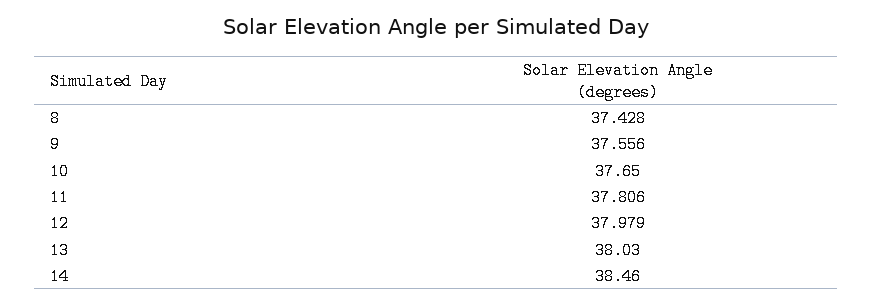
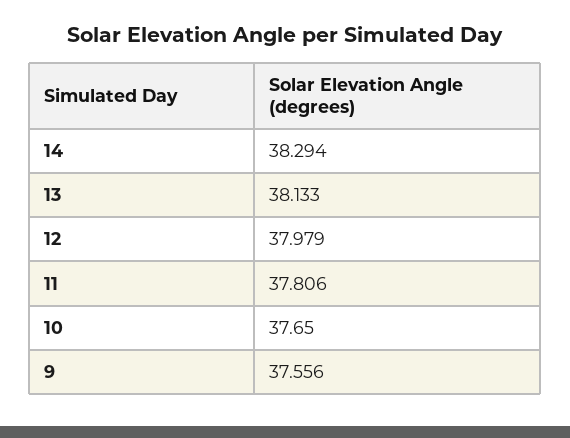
8: 37.428 -> none
13: 38.03 -> 38.133
14: 38.46 -> 38.294

